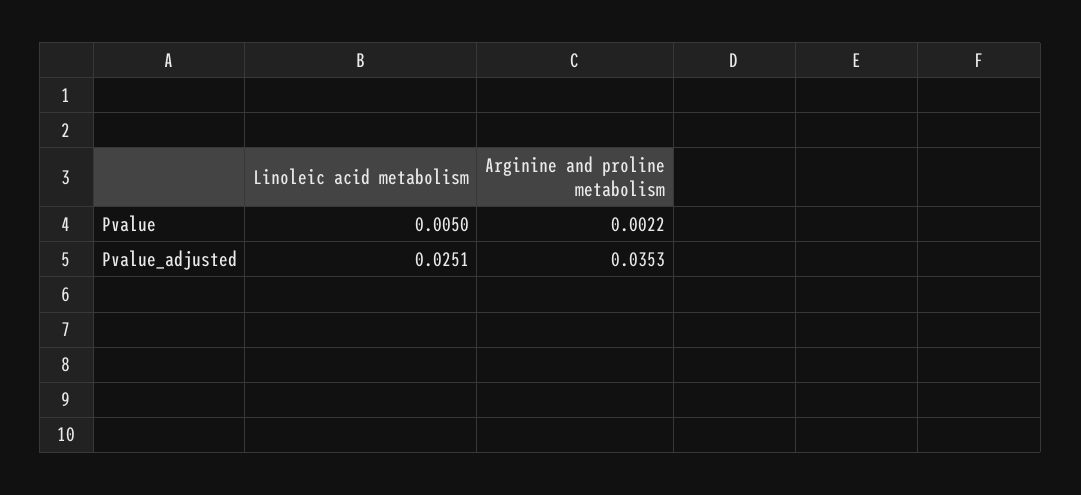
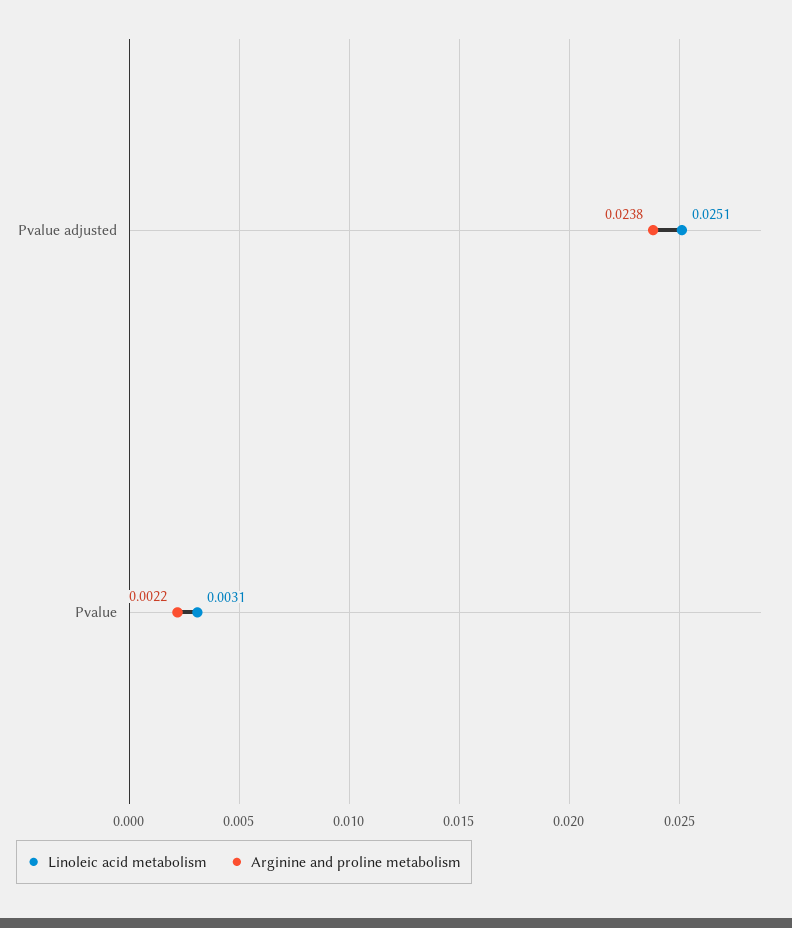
Linoleic acid metabolism, Pvalue: 0.005 -> 0.0031
Arginine and proline metabolism, Pvalue_adjusted: 0.0353 -> 0.0238

